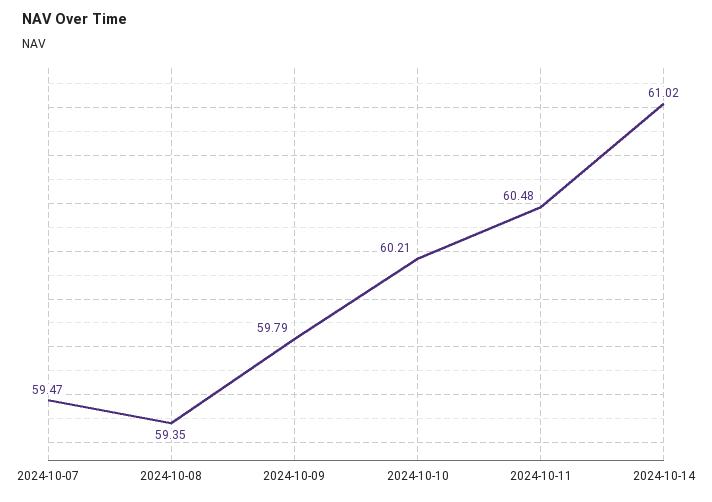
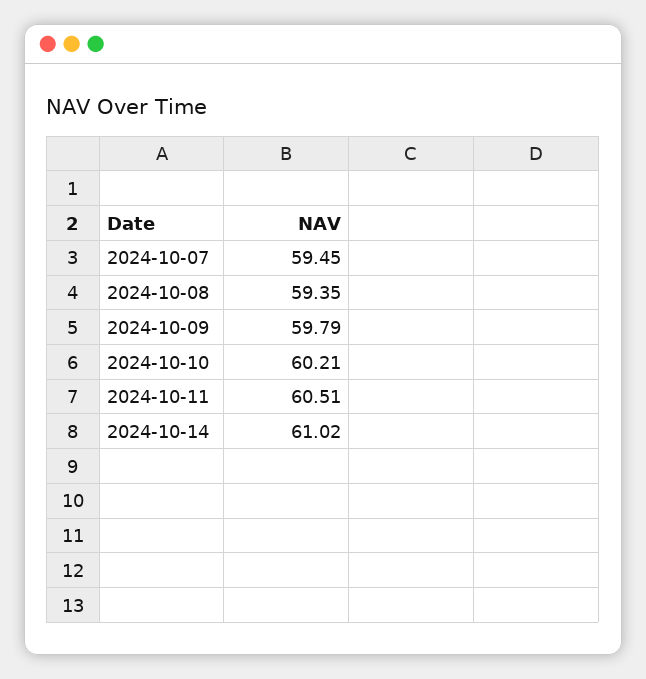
2024-10-07: 59.47 -> 59.45
2024-10-11: 60.48 -> 60.51

